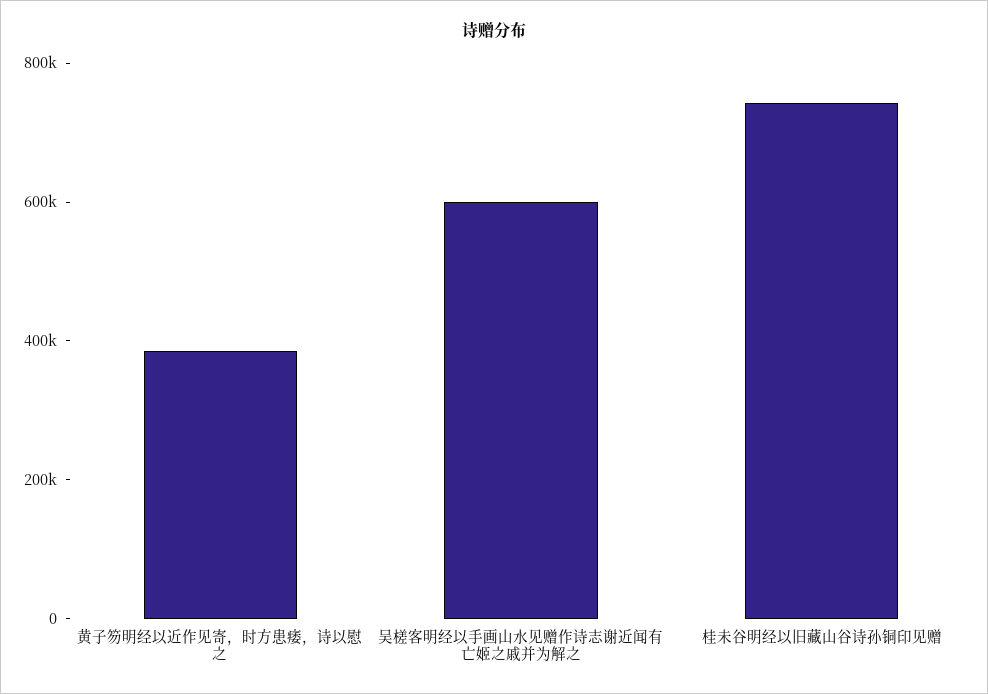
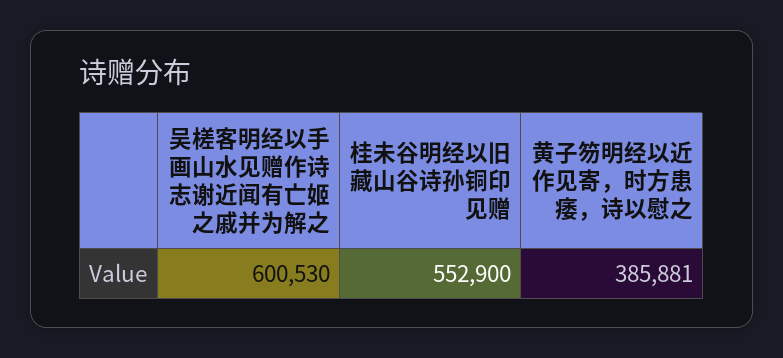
桂未谷明经以旧藏山谷诗孙铜印见赠: 750000 -> 552900

